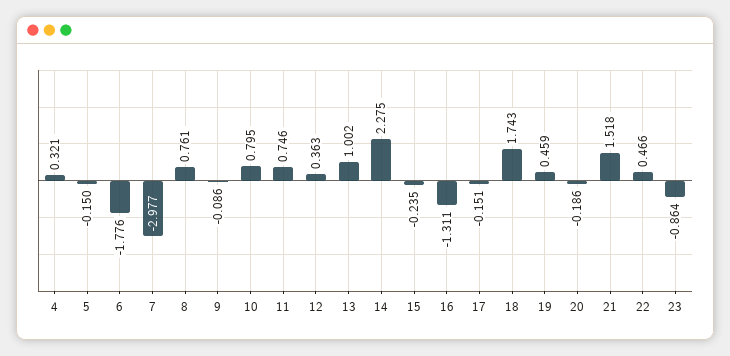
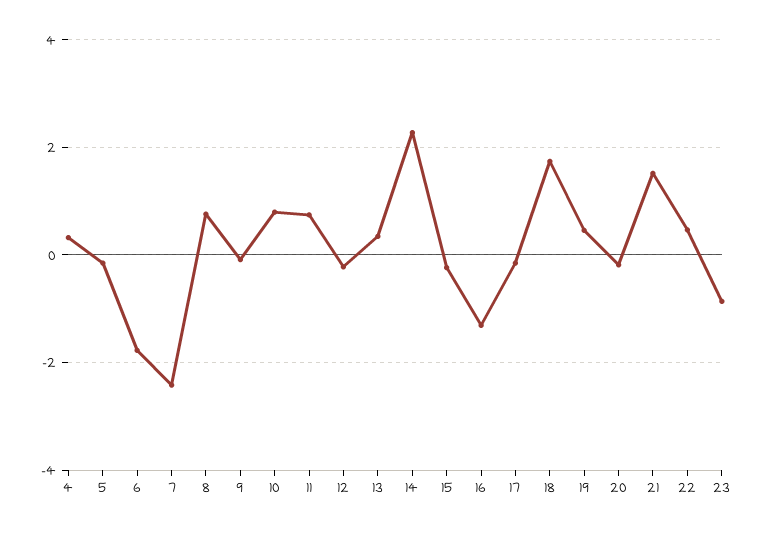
7: -2.977 -> -2.4
12: 0.363 -> -0.2
13: 1.002 -> 0.4

